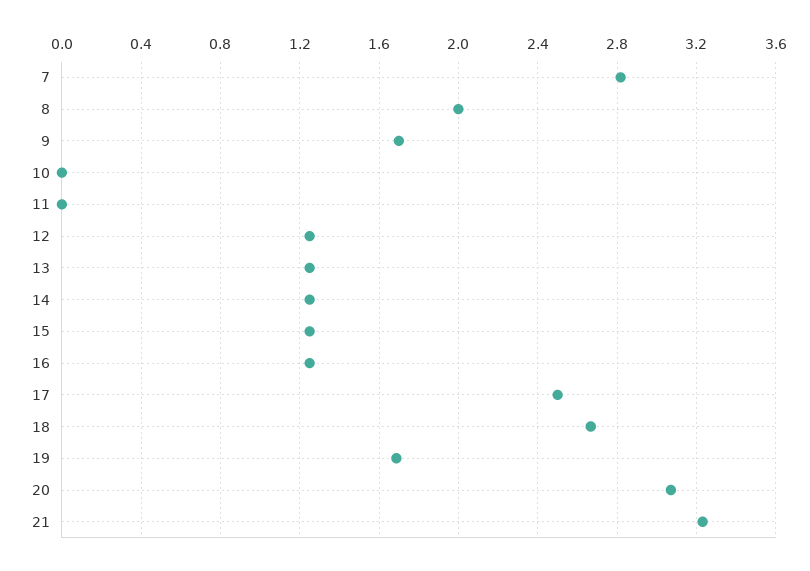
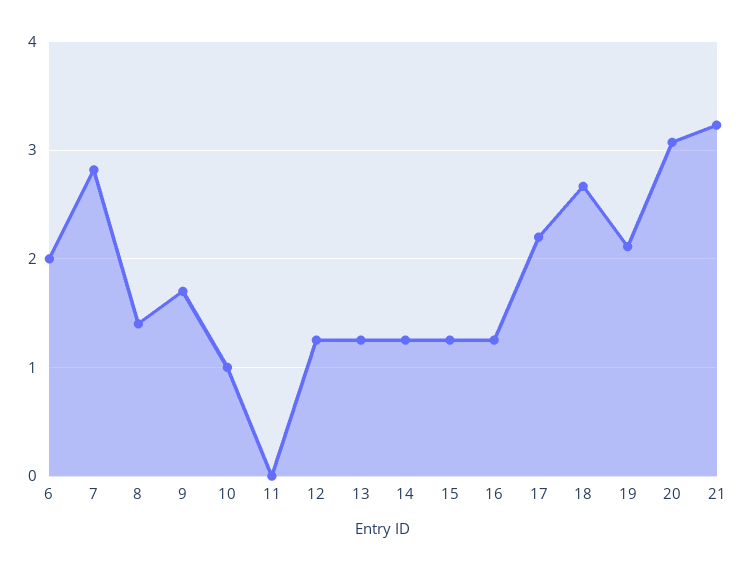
8: 2 -> 1.4
10: 0 -> 1
17: 2.5 -> 2.2
19: 1.7 -> 2.1
6: none -> 2

